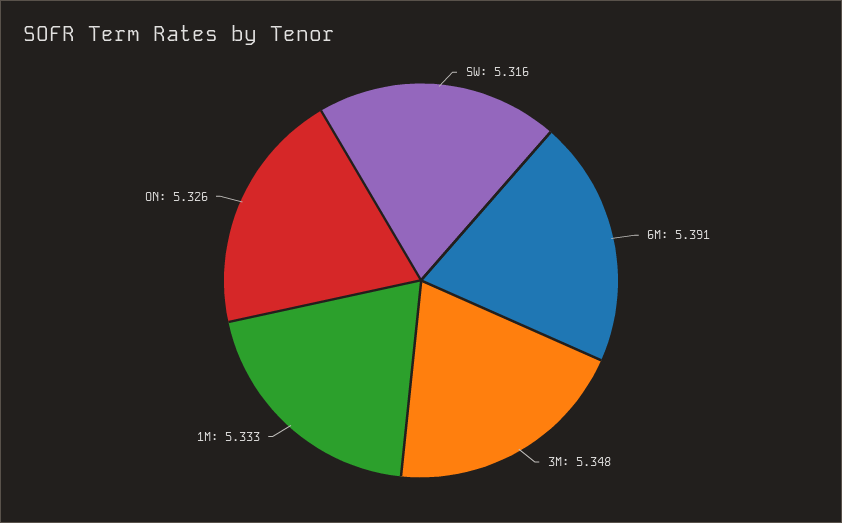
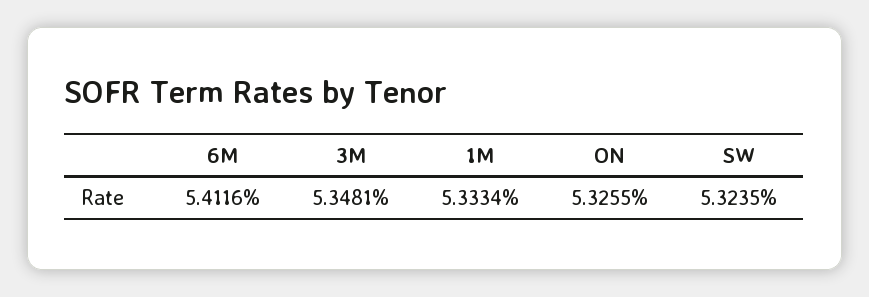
SW: 5.316 -> 5.3235
6M: 5.391 -> 5.4116

